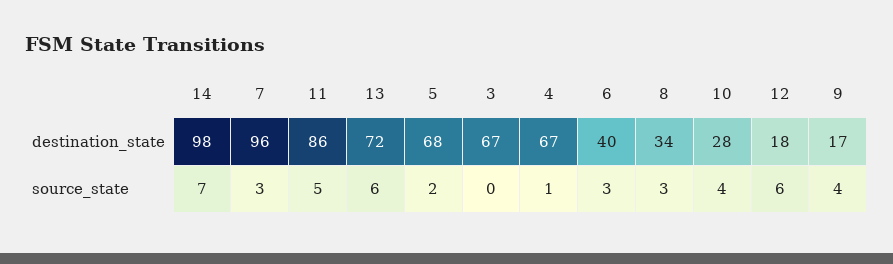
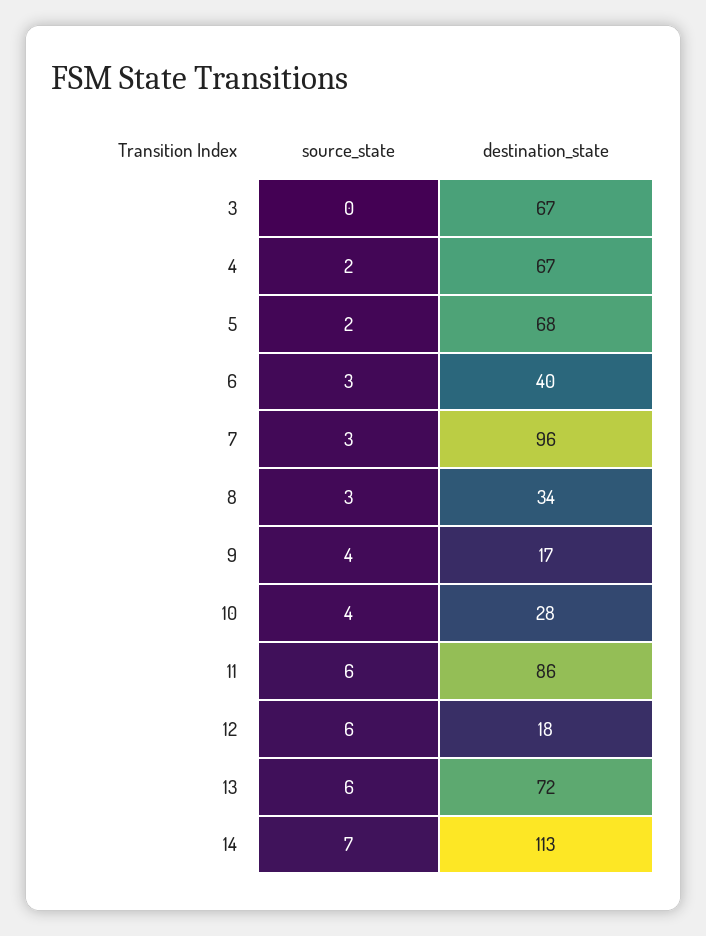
14, destination_state: 98 -> 113
11, source_state: 5 -> 6
4, source_state: 1 -> 2

